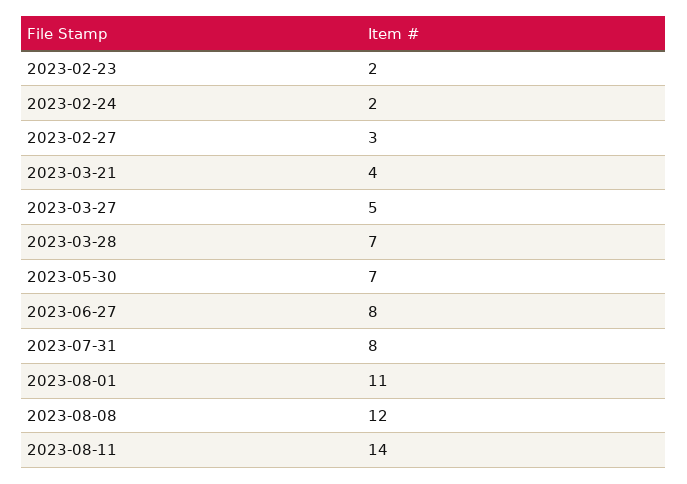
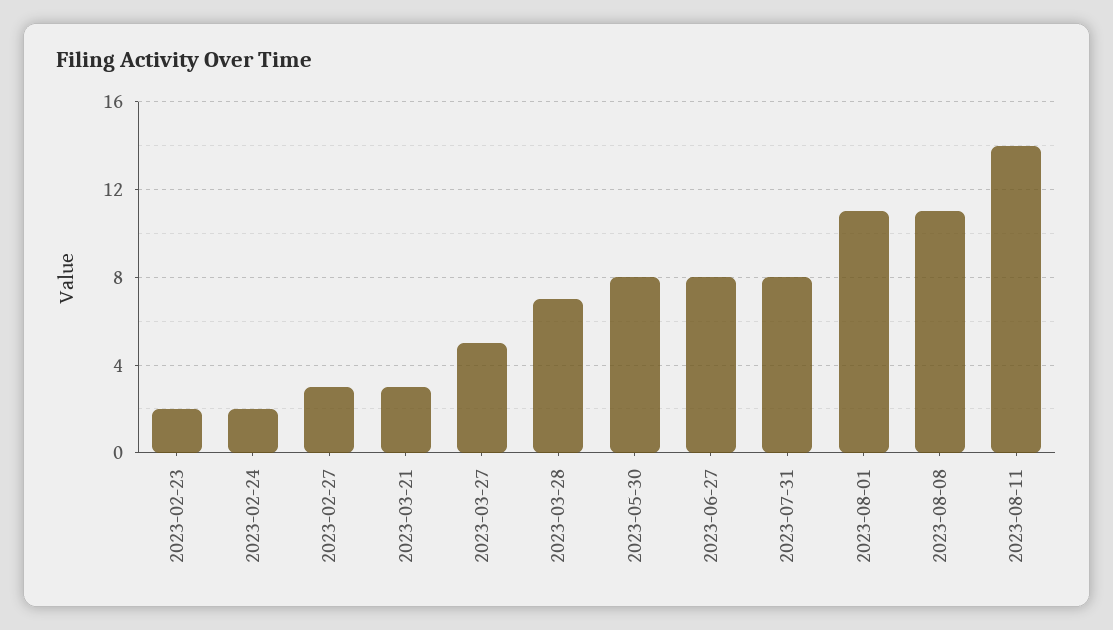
2023-03-21: 4 -> 3
2023-05-30: 7 -> 8
2023-08-08: 12 -> 11

